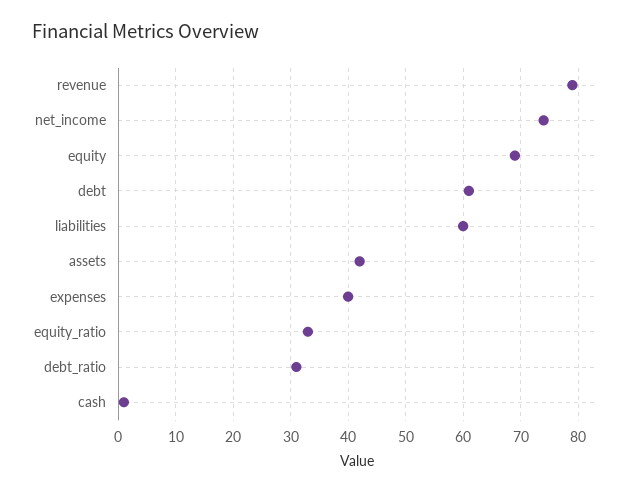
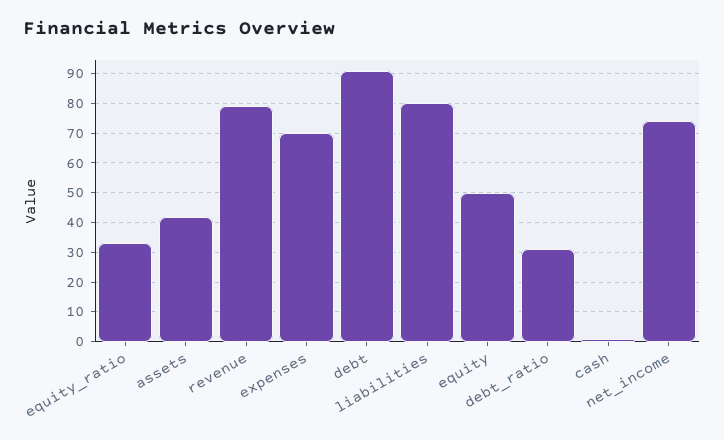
equity: 70 -> 50
debt: 60 -> 90
liabilities: 60 -> 80
expenses: 40 -> 70

